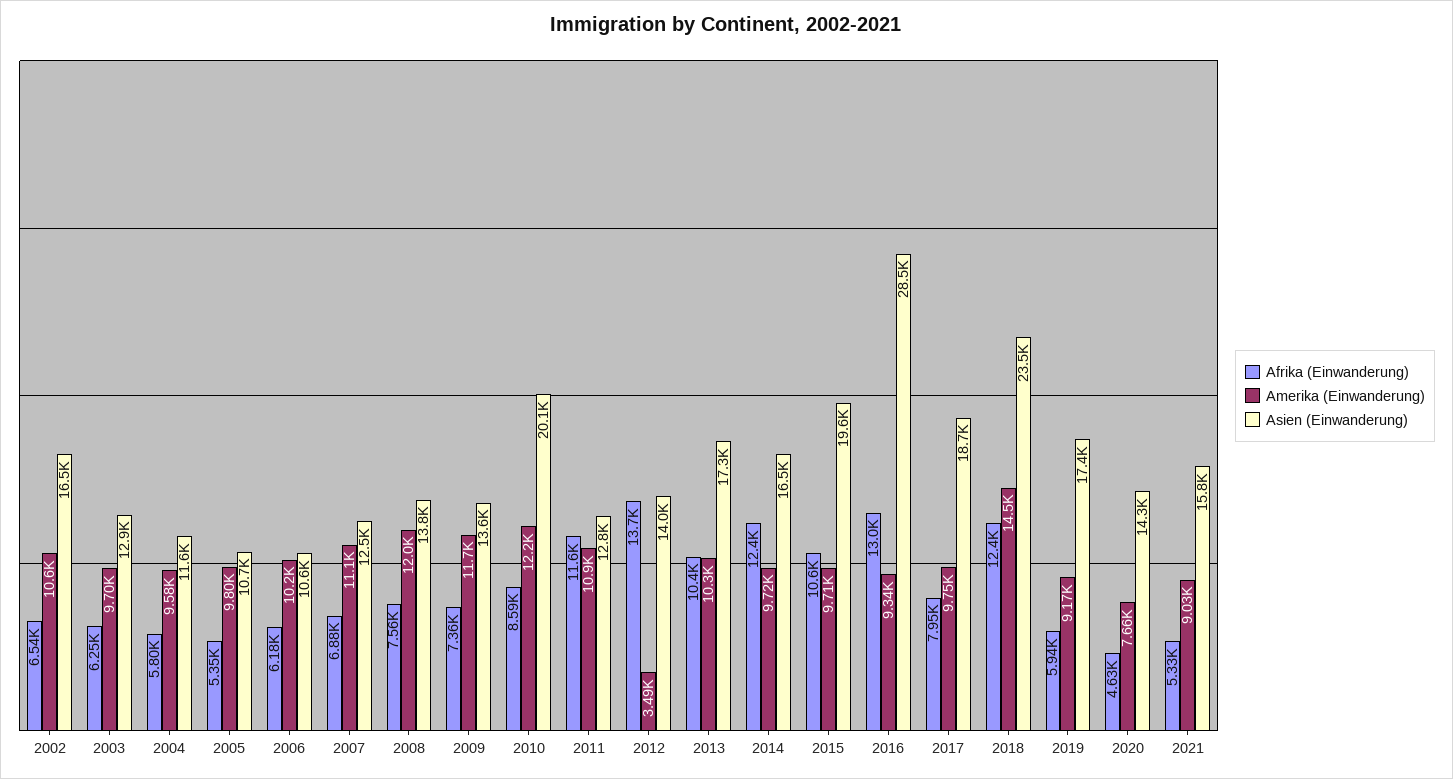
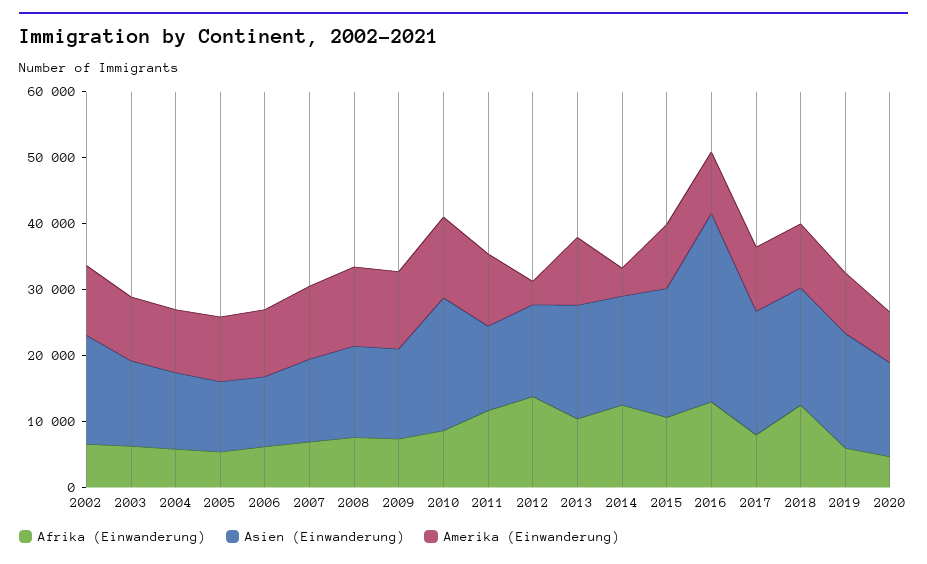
Amerika (Einwanderung), 2014: 9720 -> 4000
Amerika (Einwanderung), 2018: 14500 -> 10000
Asien (Einwanderung), 2018: 23500 -> 18000
Afrika (Einwanderung), 2021: 5330 -> none
Amerika (Einwanderung), 2021: 9030 -> none
Asien (Einwanderung), 2021: 15800 -> none

